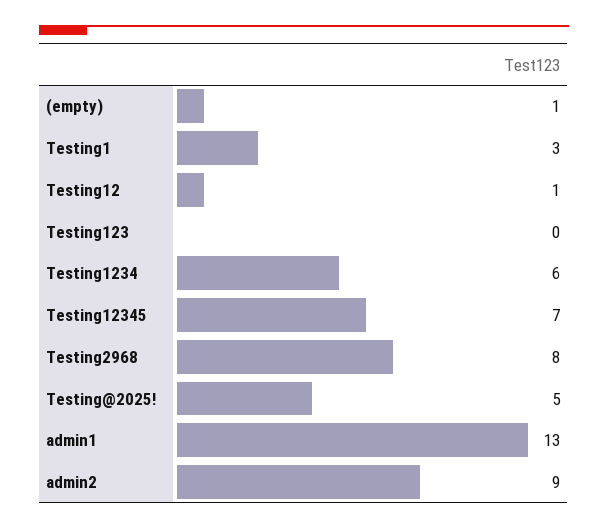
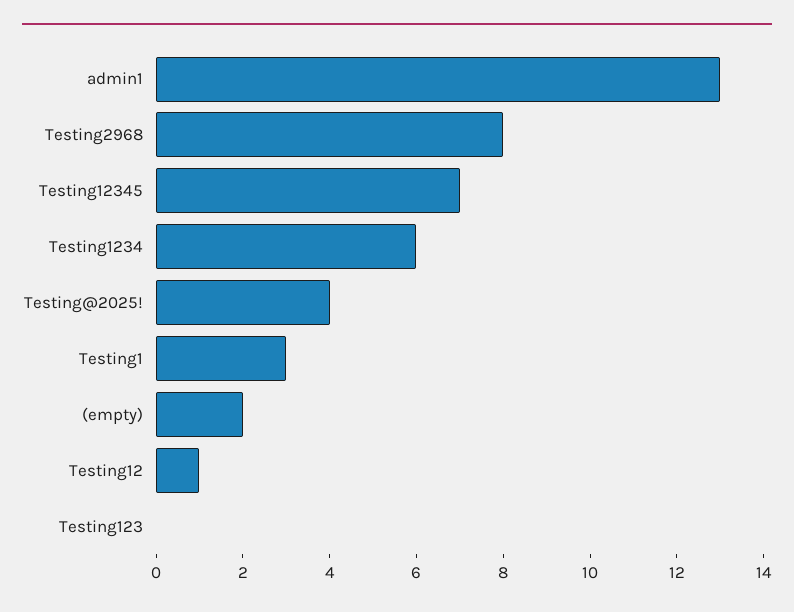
(empty): 1 -> 2
Testing@2025!: 5 -> 4
admin2: 9 -> none

